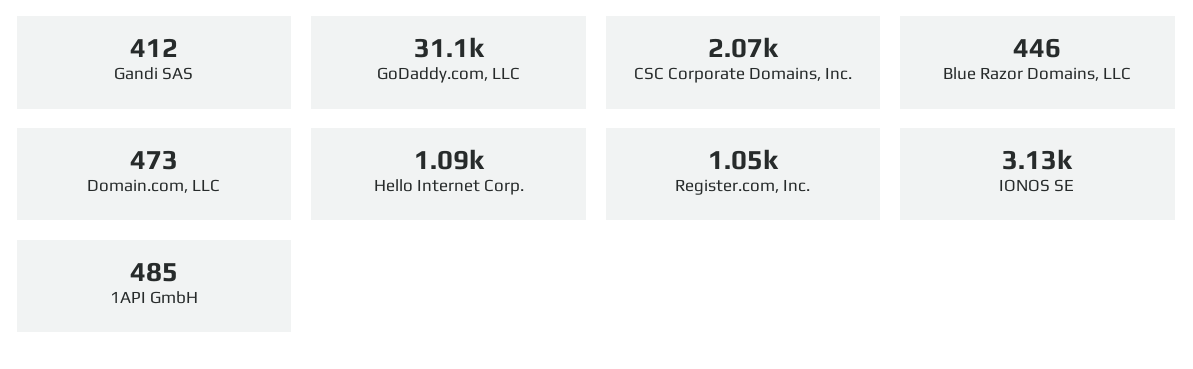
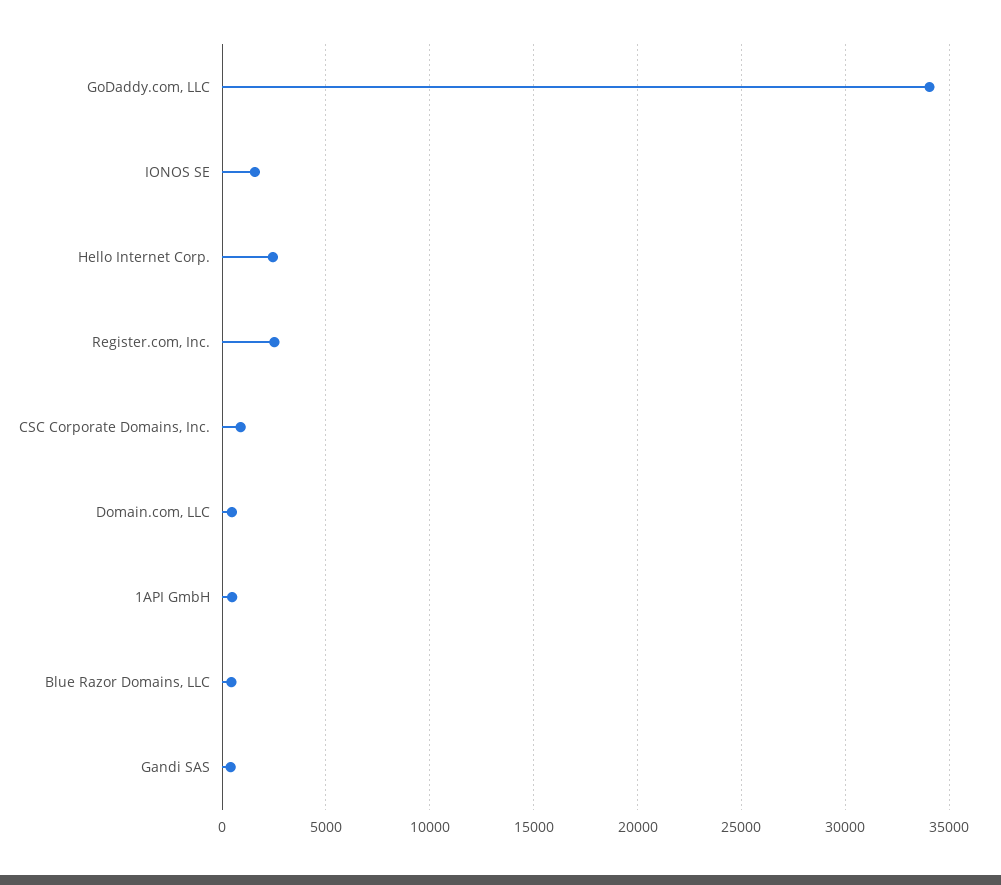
GoDaddy.com, LLC: 31100 -> 34000
CSC Corporate Domains, Inc.: 2070 -> 1000
Hello Internet Corp.: 1090 -> 2500
Register.com, Inc.: 1050 -> 2500
IONOS SE: 3130 -> 1500

